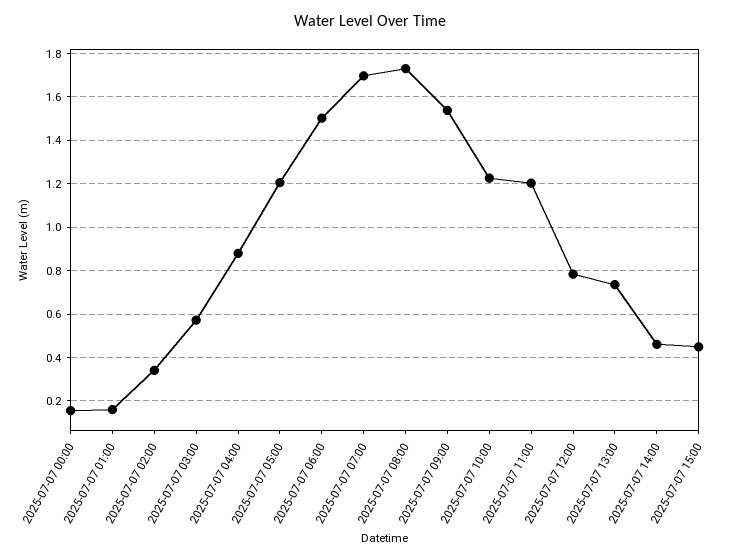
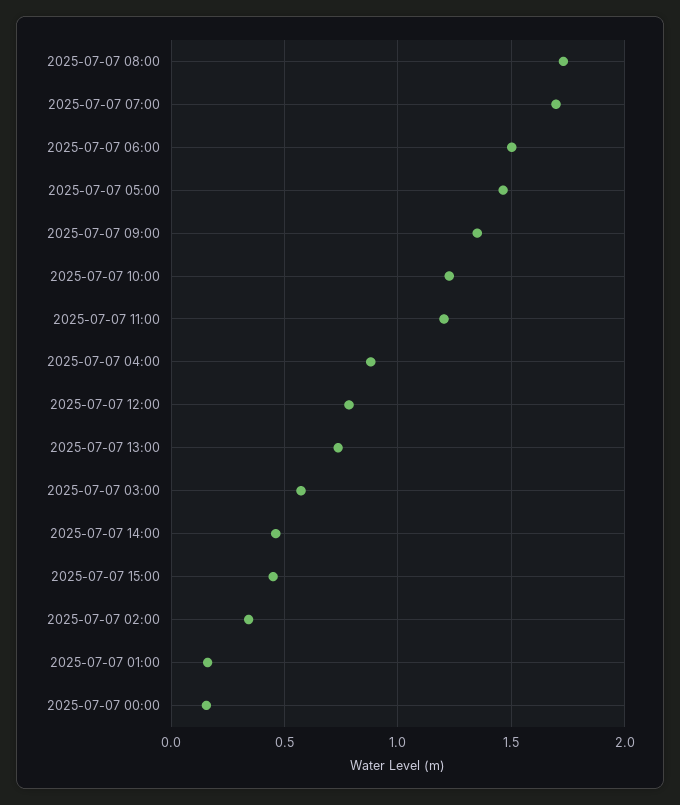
2025-07-07 05:00: 1.2 -> 1.45
2025-07-07 09:00: 1.55 -> 1.35

